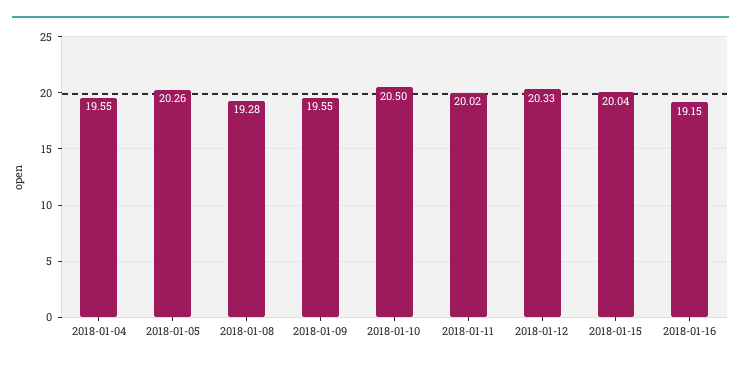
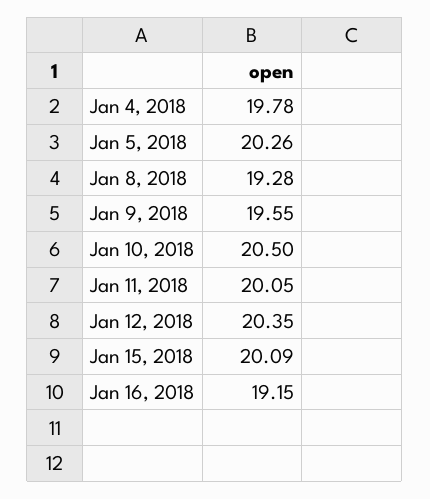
2018-01-04: 19.55 -> 19.78
2018-01-11: 20.02 -> 20.05
2018-01-12: 20.33 -> 20.35
2018-01-15: 20.04 -> 20.09

